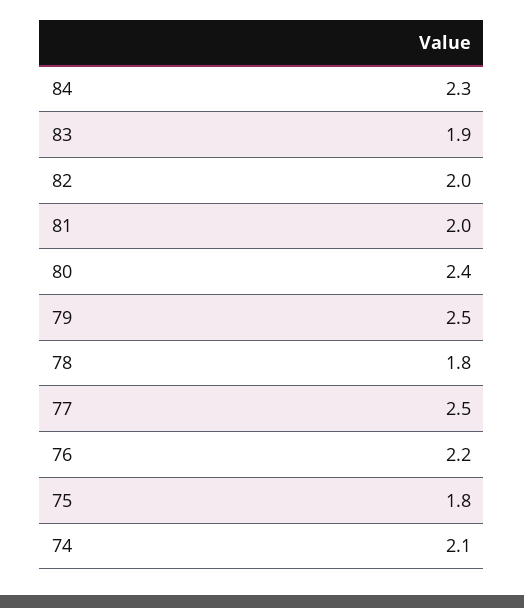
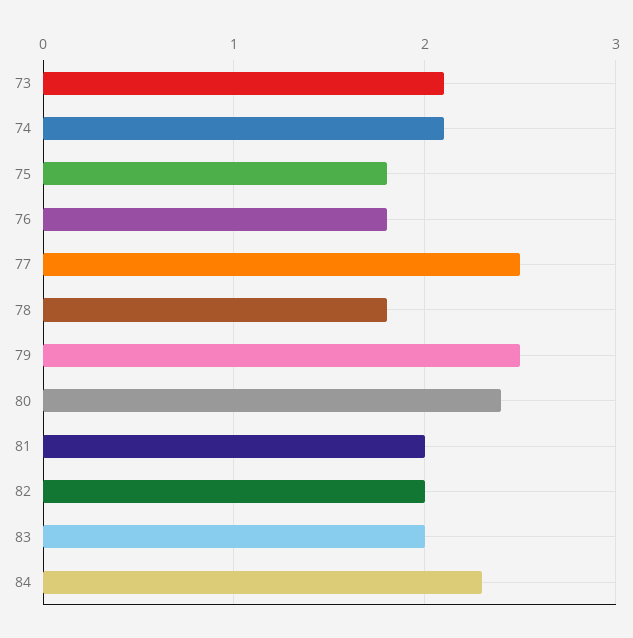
83: 1.9 -> 2
76: 2.2 -> 1.8
73: none -> 2.1

